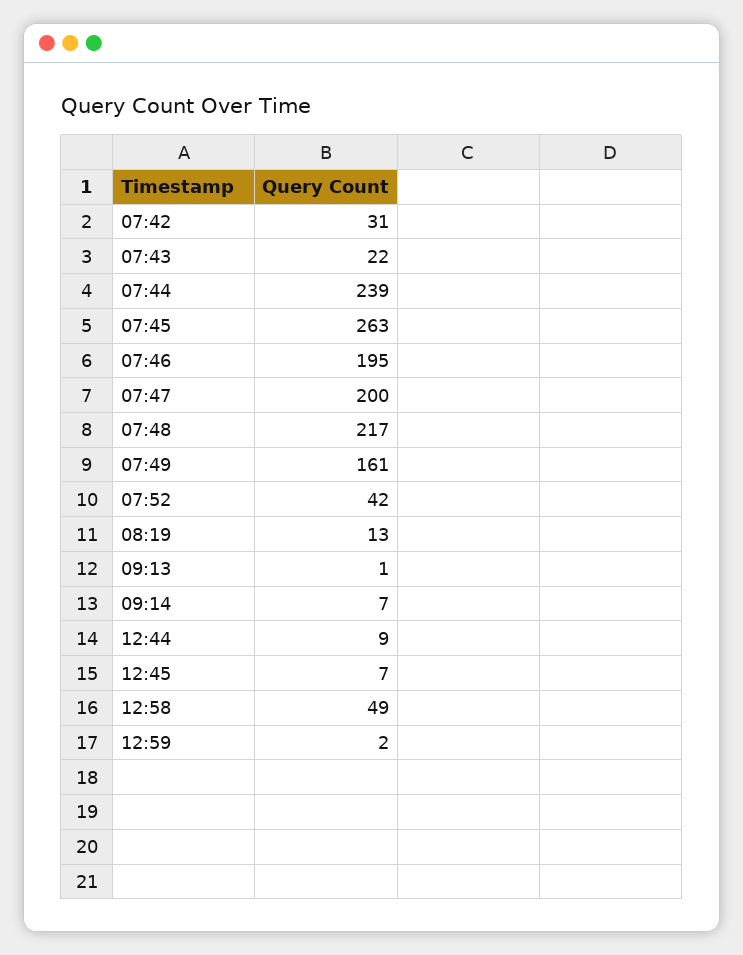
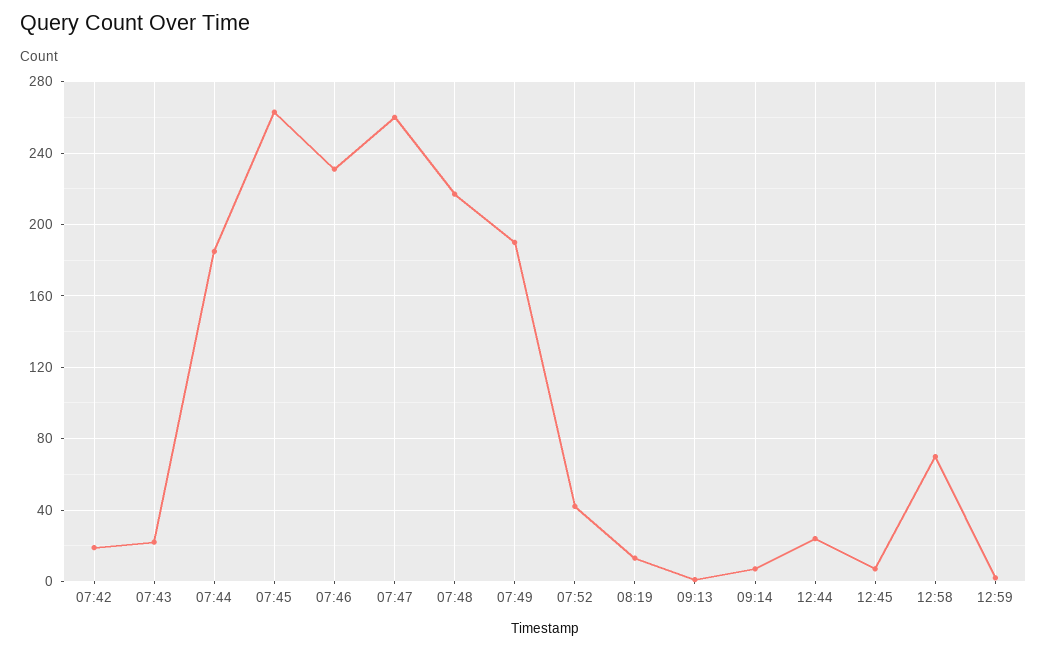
07:42: 31 -> 20
07:44: 239 -> 185
07:46: 195 -> 230
07:47: 200 -> 260
07:49: 161 -> 190
12:44: 9 -> 25
12:58: 49 -> 70

